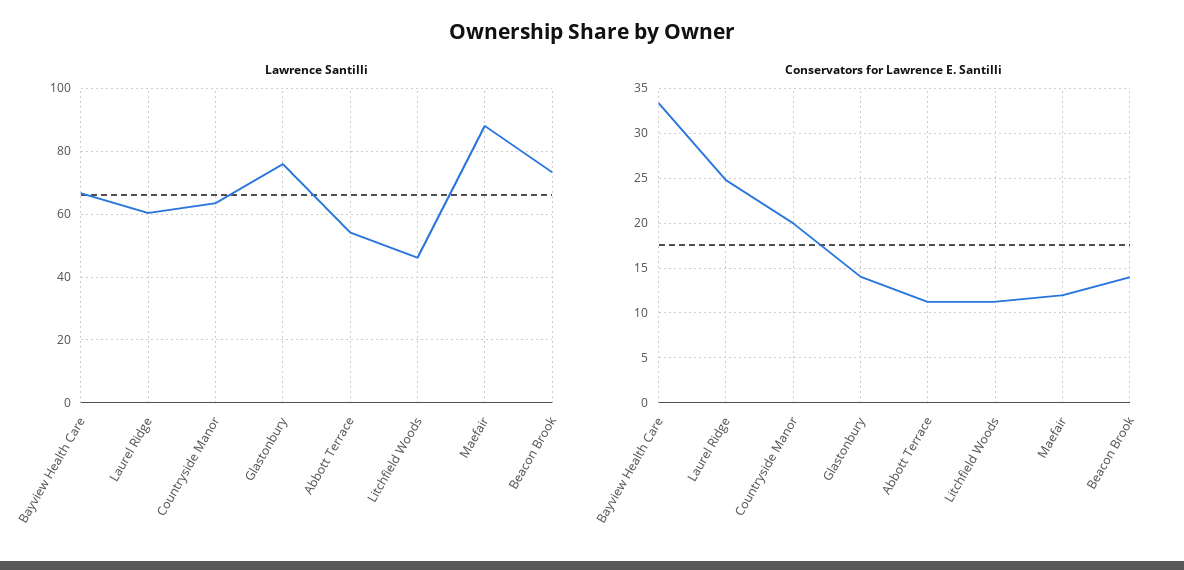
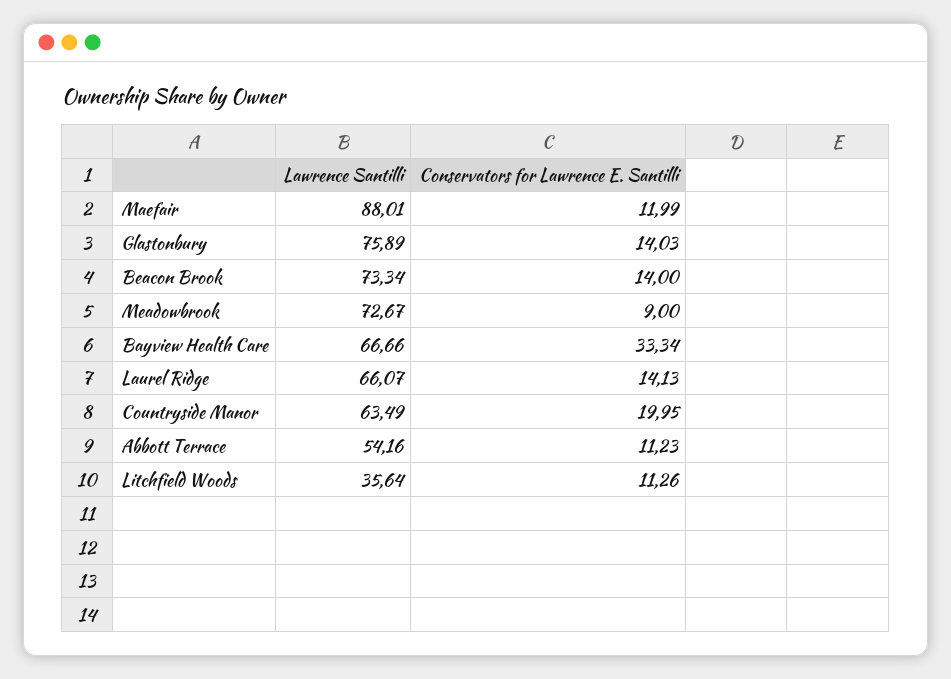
Lawrence Santilli, Laurel Ridge: 60 -> 66.07
Lawrence Santilli, Litchfield Woods: 46 -> 35.64
Conservators for Lawrence E. Santilli, Laurel Ridge: 25 -> 14.13
Lawrence Santilli, Meadowbrook: none -> 72.67
Conservators for Lawrence E. Santilli, Meadowbrook: none -> 9

